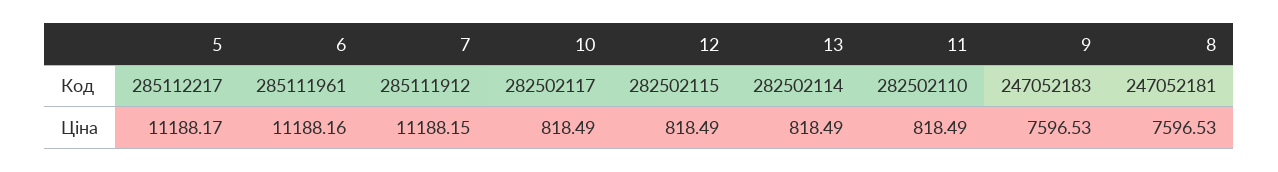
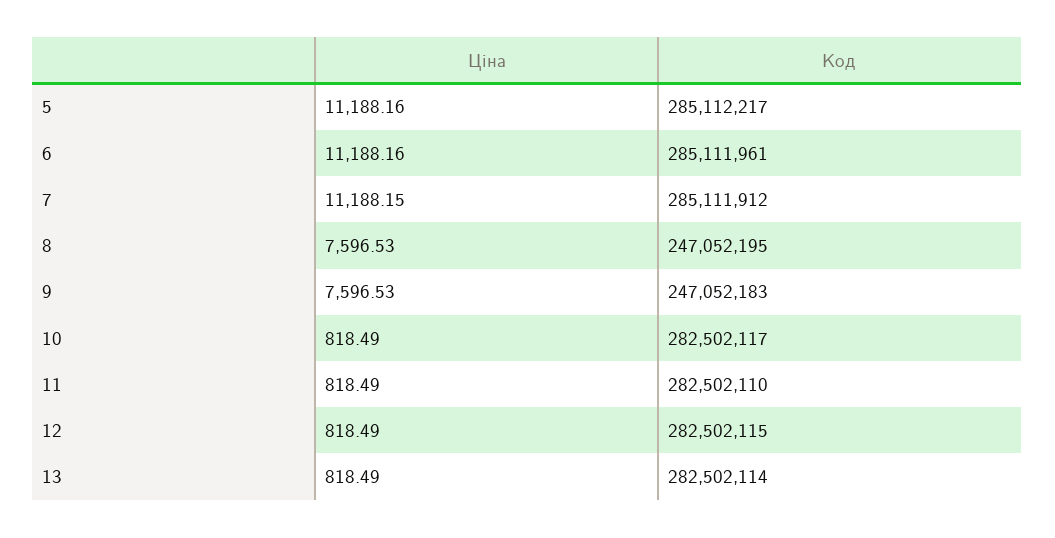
8, Код: 247052181 -> 247052195
5, Ціна: 11188.17 -> 11188.16

